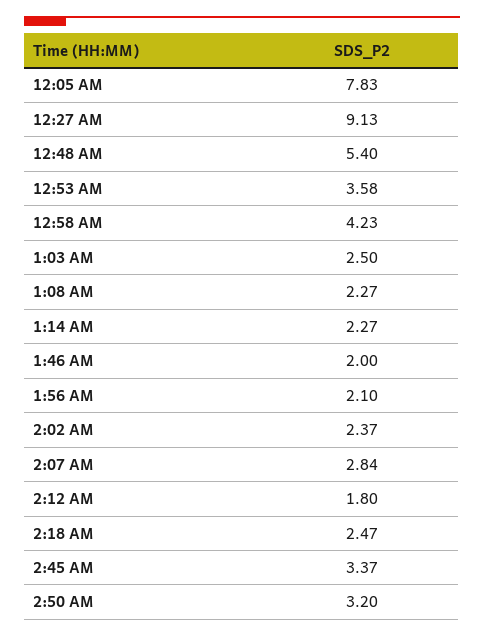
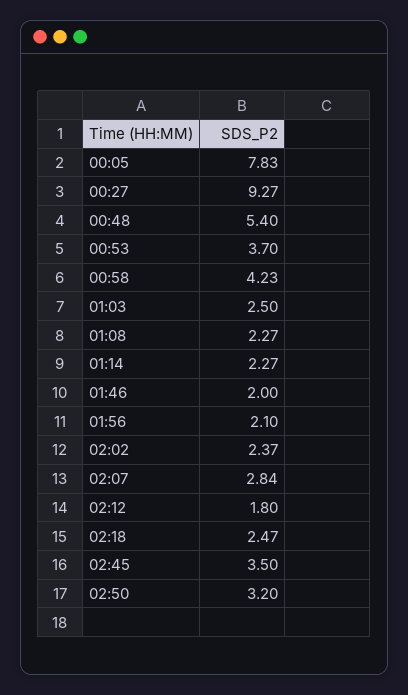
12:27 AM: 9.13 -> 9.27
12:53 AM: 3.58 -> 3.7
2:45 AM: 3.37 -> 3.5

